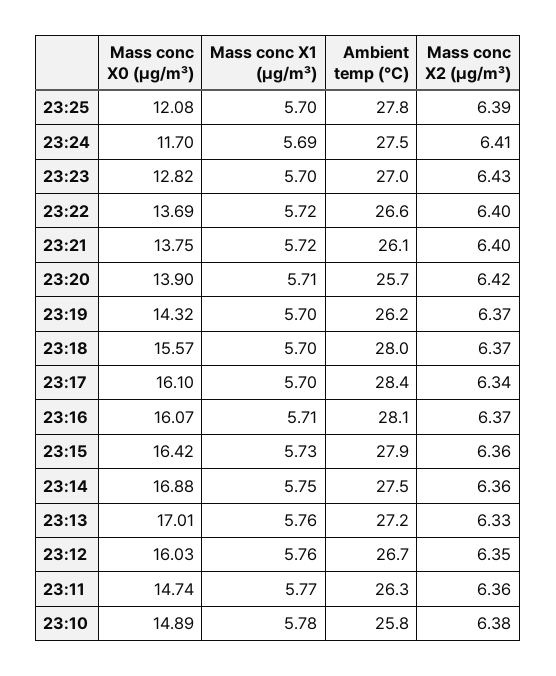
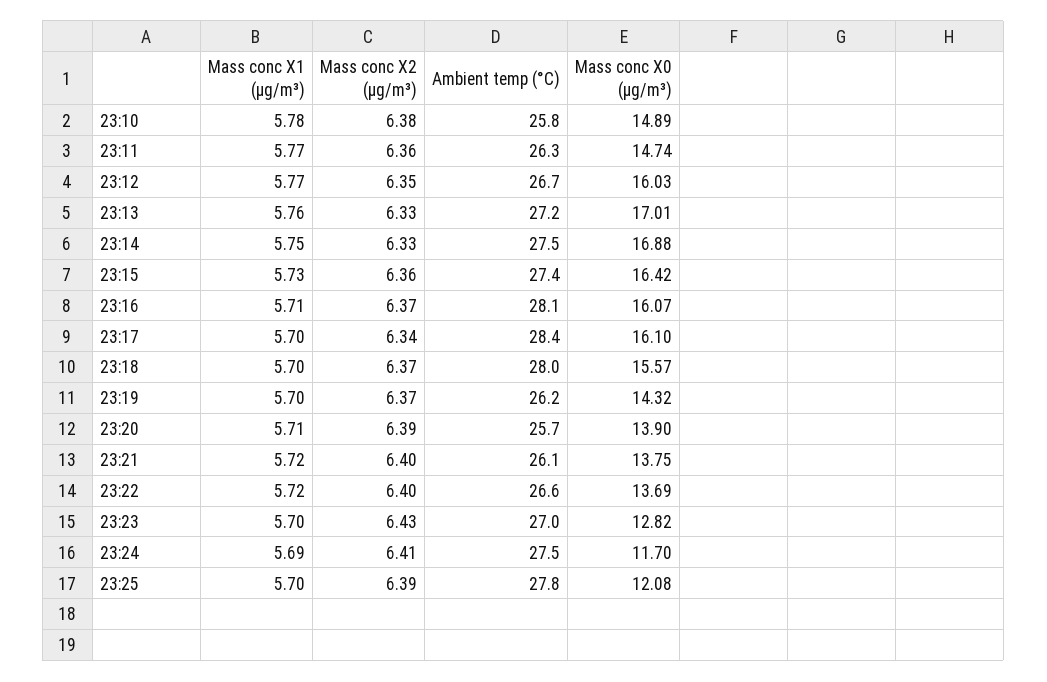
Mass conc X2 (μg/m³), 23:20: 6.42 -> 6.39
Ambient temp (°C), 23:15: 27.9 -> 27.4
Mass conc X2 (μg/m³), 23:14: 6.36 -> 6.33
Mass conc X1 (μg/m³), 23:12: 5.76 -> 5.77

